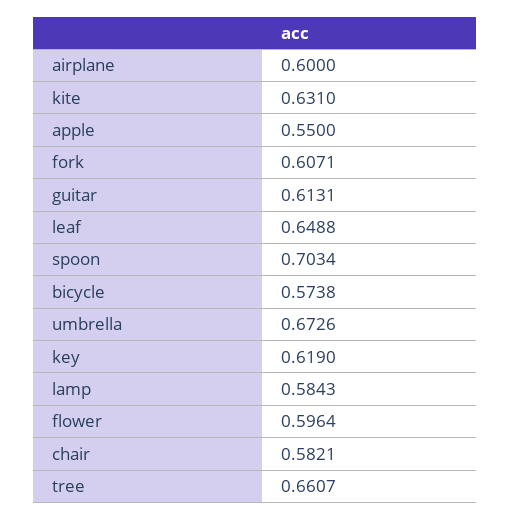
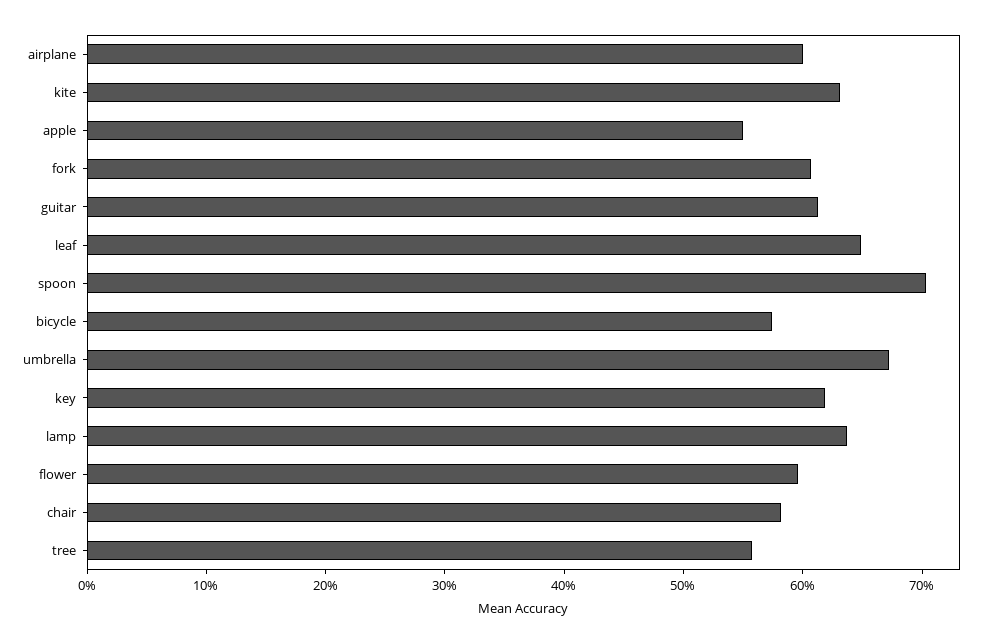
lamp: 0.5843 -> 0.64
tree: 0.6607 -> 0.56

